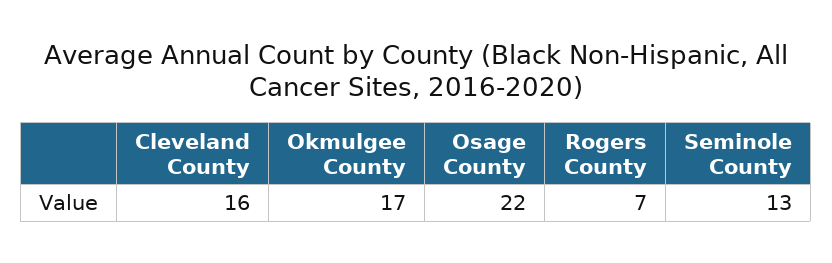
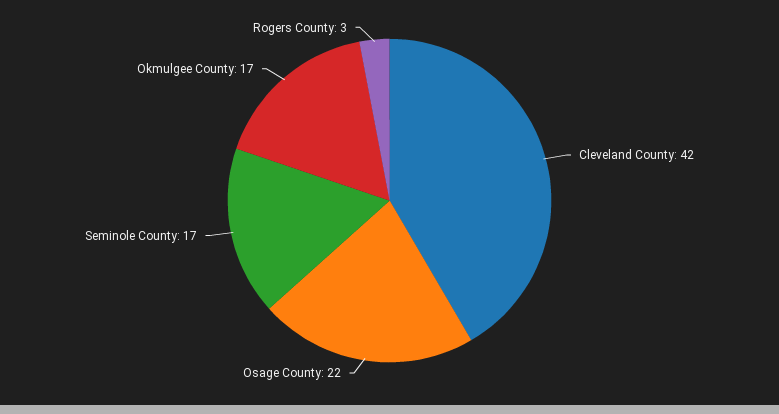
Cleveland County: 16 -> 42
Rogers County: 7 -> 3
Seminole County: 13 -> 17

